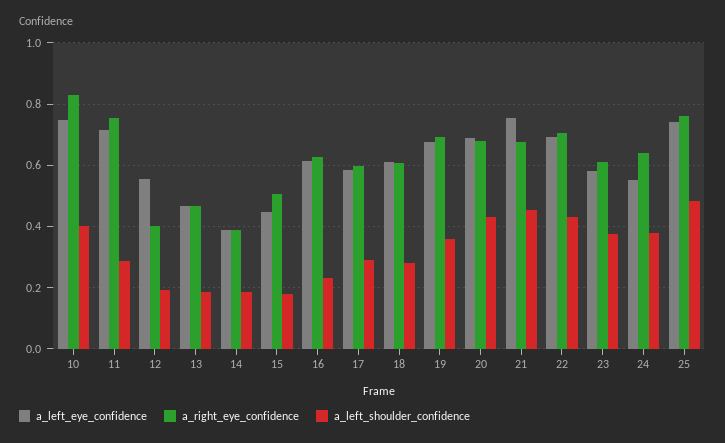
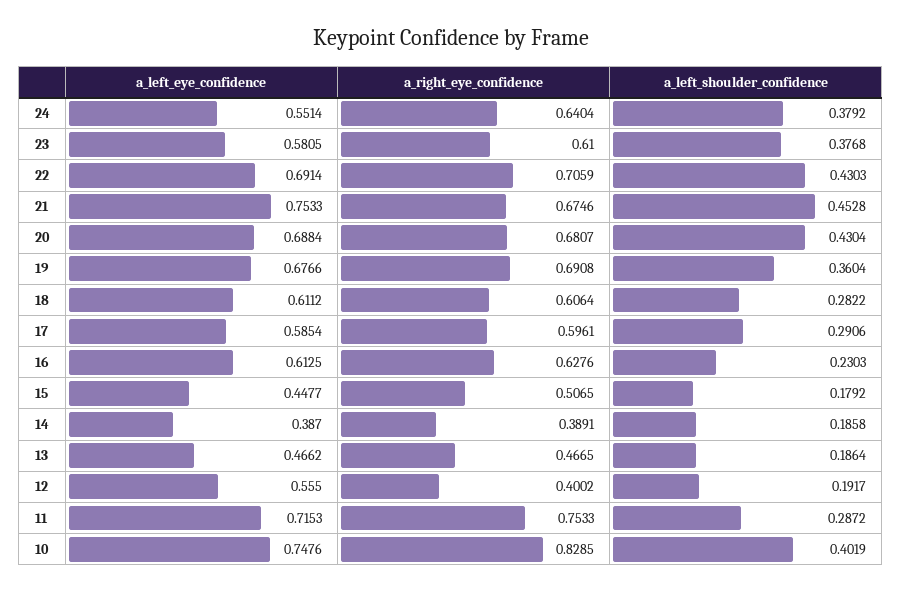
a_left_eye_confidence, 25: 0.74 -> none
a_right_eye_confidence, 25: 0.76 -> none
a_left_shoulder_confidence, 25: 0.48 -> none

